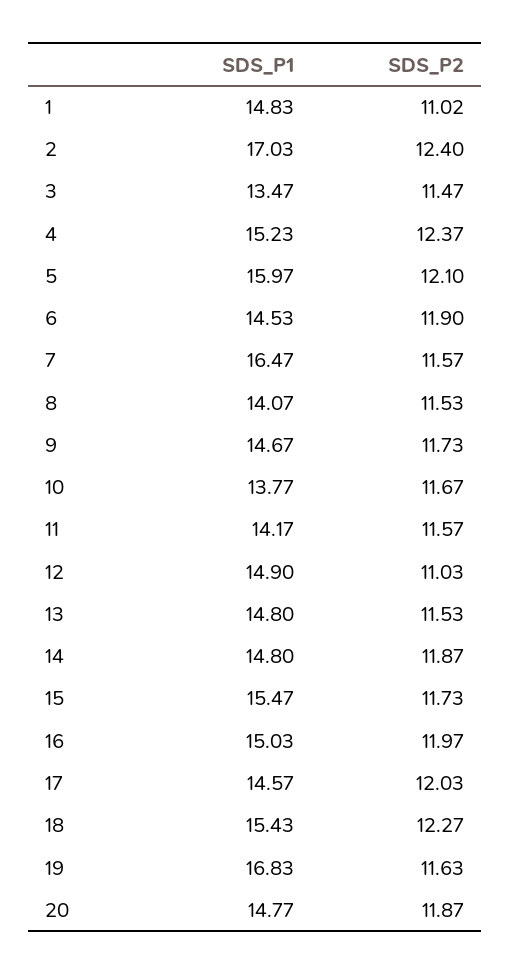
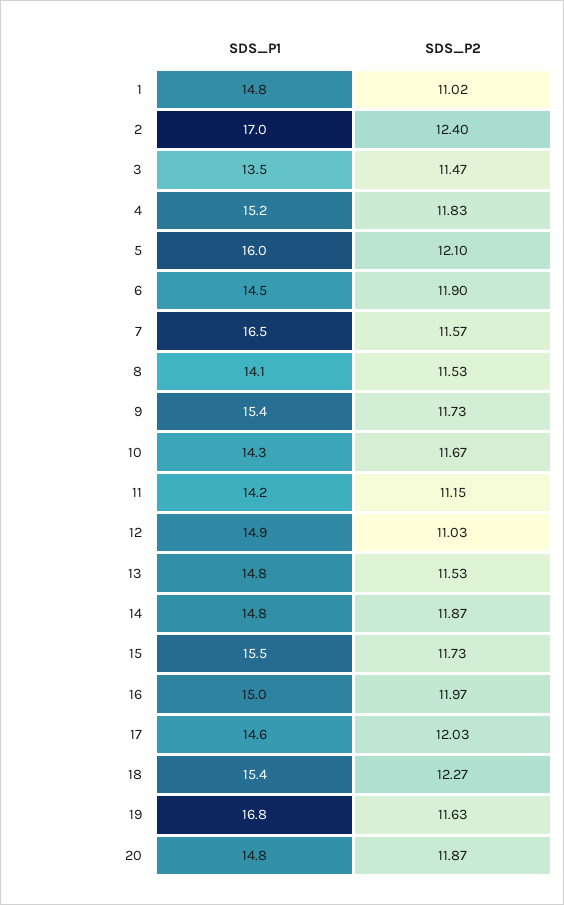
SDS_P2, 4: 12.37 -> 11.83
SDS_P1, 9: 14.67 -> 15.4
SDS_P1, 10: 13.77 -> 14.3
SDS_P2, 11: 11.57 -> 11.15

